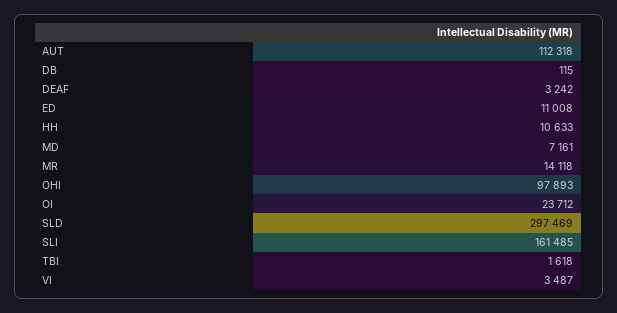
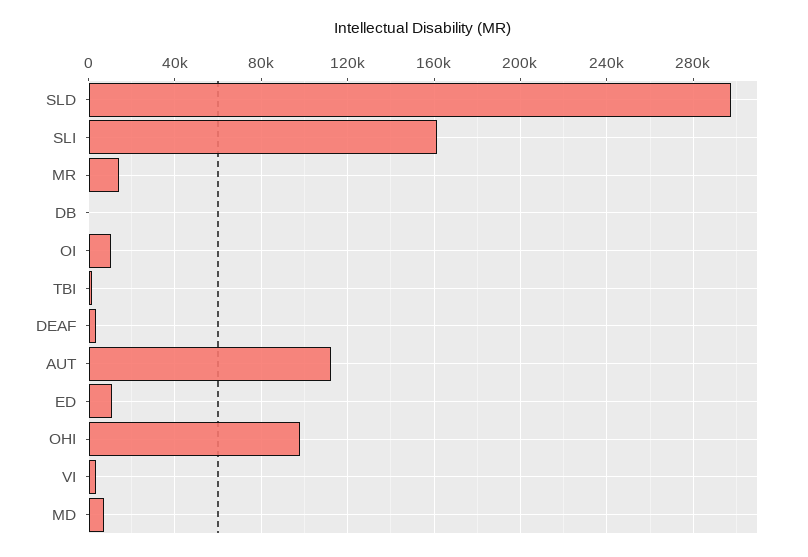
HH: 10633 -> none
OI: 23712 -> 10000

